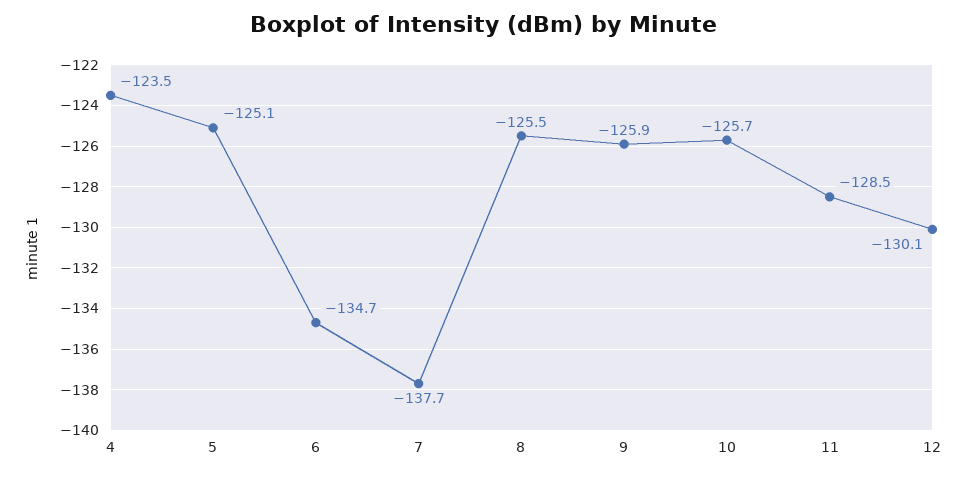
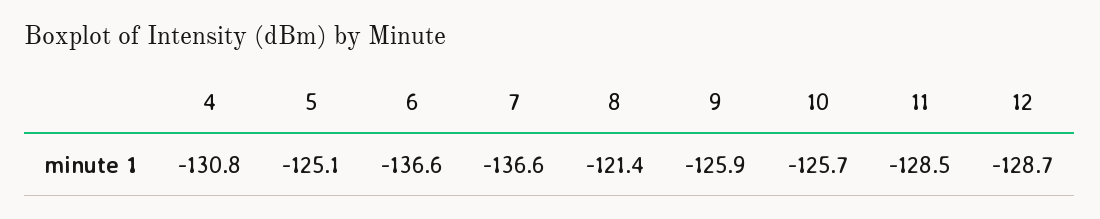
4: -123.5 -> -130.8
6: -134.7 -> -136.6
7: -137.7 -> -136.6
8: -125.5 -> -121.4
12: -130.1 -> -128.7

